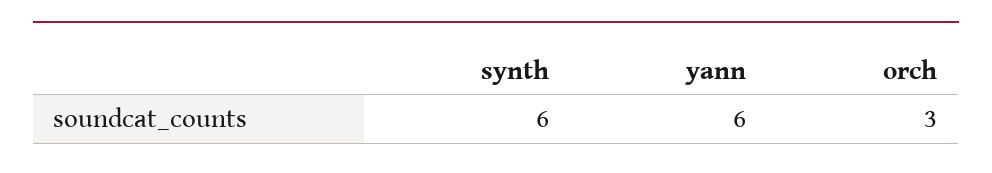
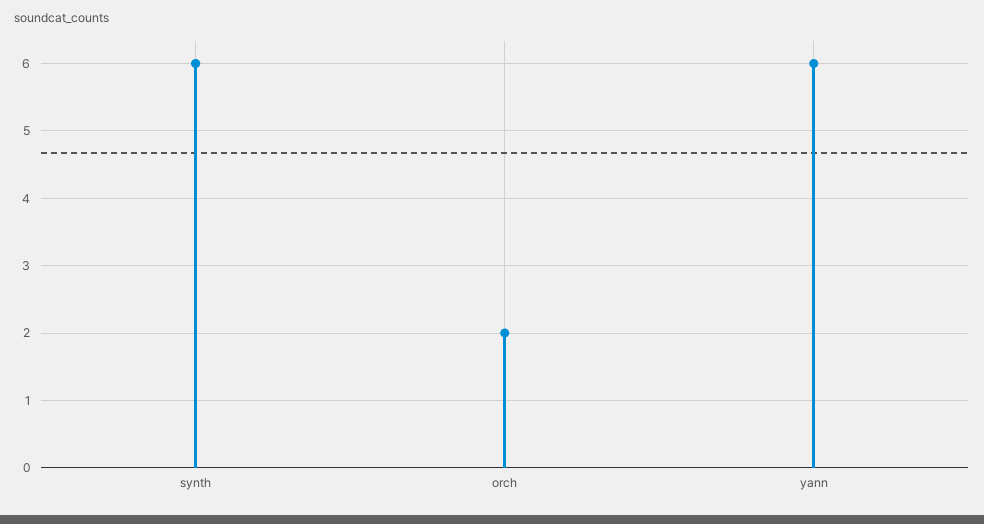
orch: 3 -> 2

